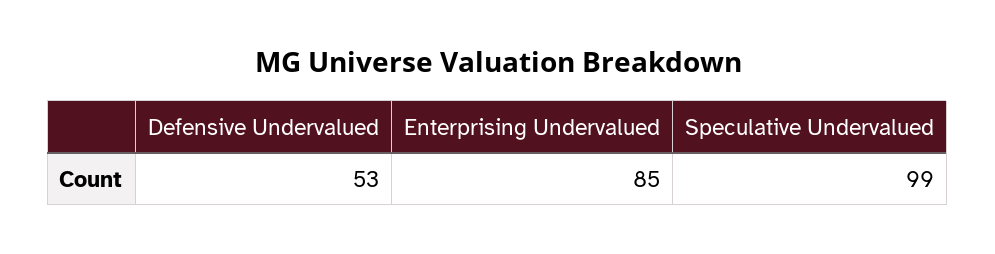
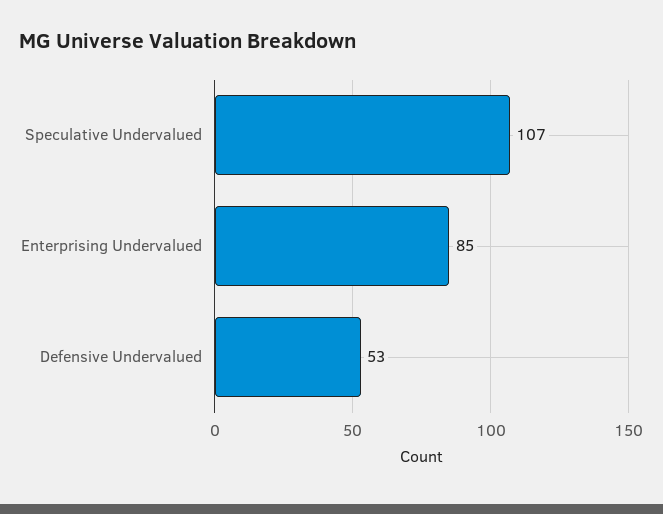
Speculative Undervalued: 99 -> 107

